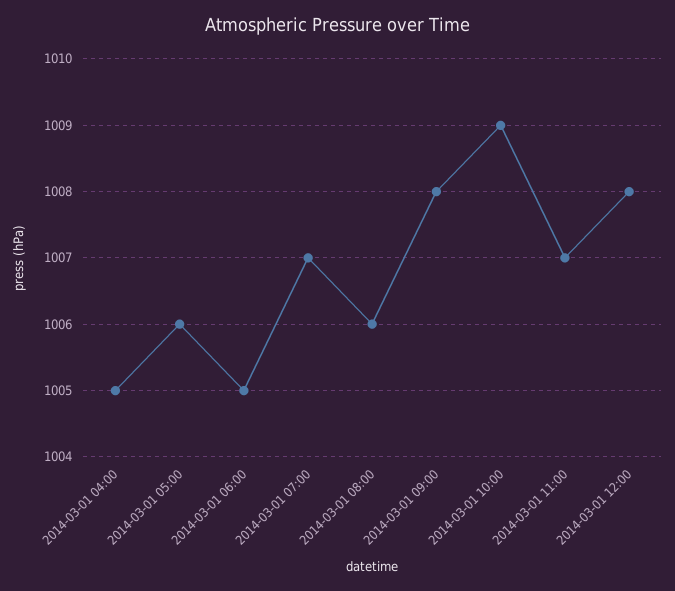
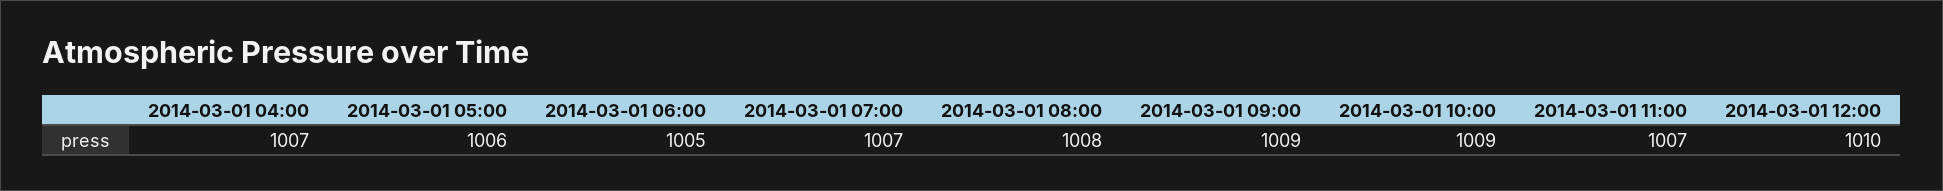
2014-03-01 04:00: 1005 -> 1007
2014-03-01 08:00: 1006 -> 1008
2014-03-01 09:00: 1008 -> 1009
2014-03-01 12:00: 1008 -> 1010

